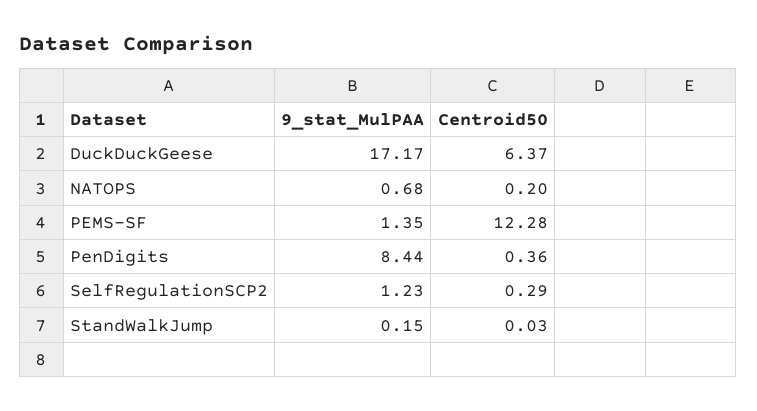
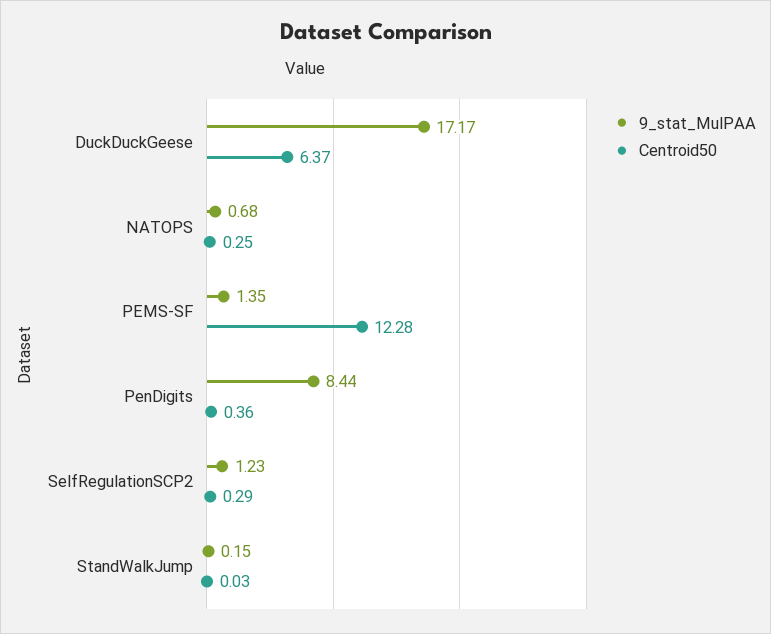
Centroid50, NATOPS: 0.2 -> 0.25

